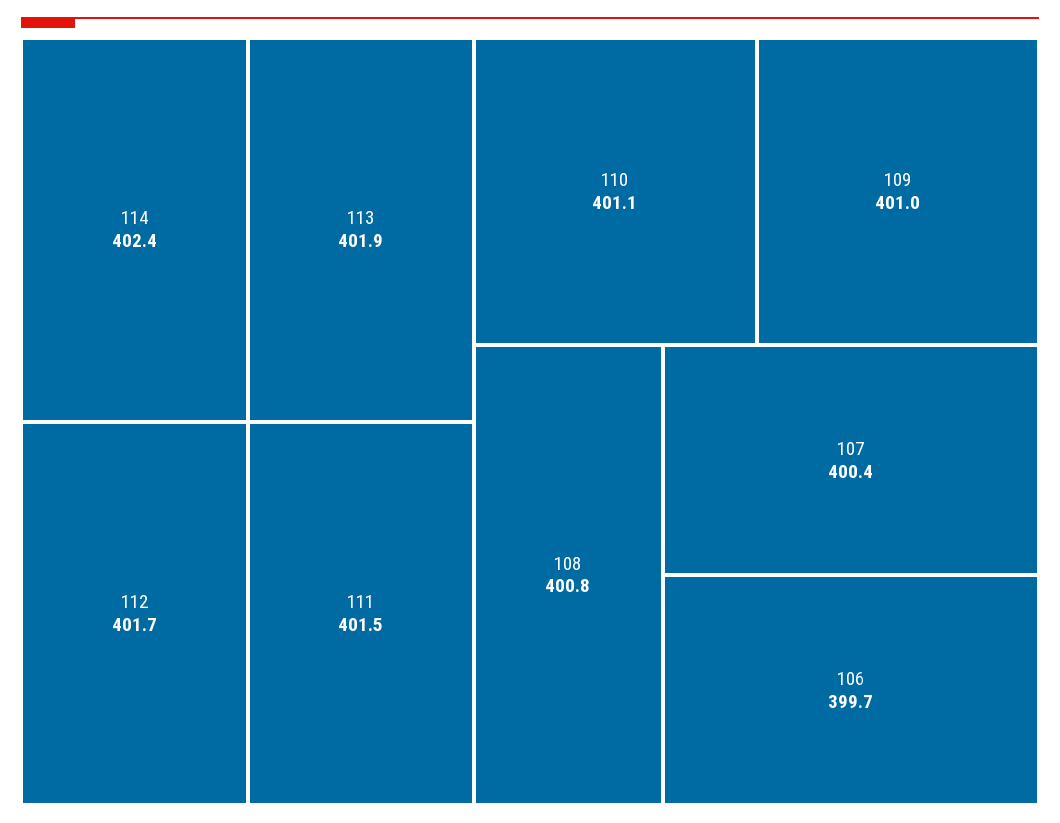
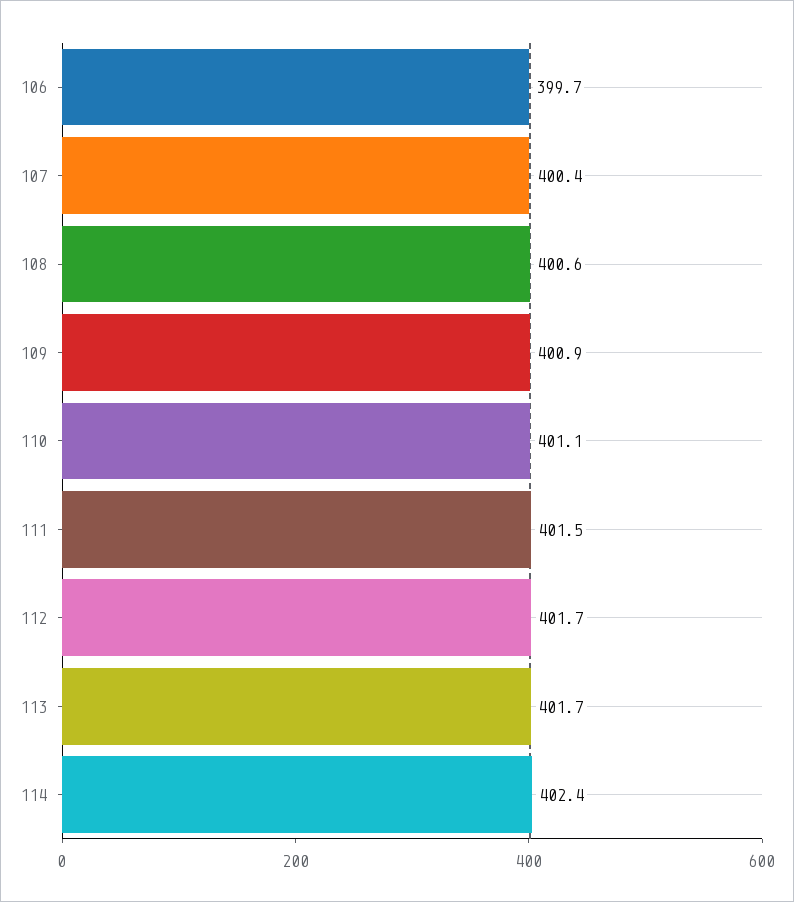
113: 401.9 -> 401.7
109: 401 -> 400.9
108: 400.8 -> 400.6

